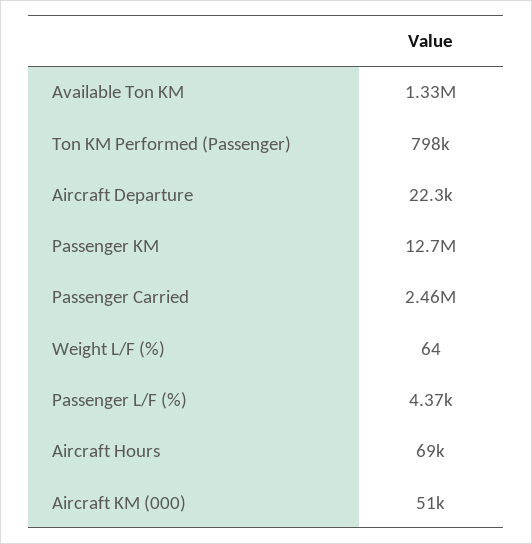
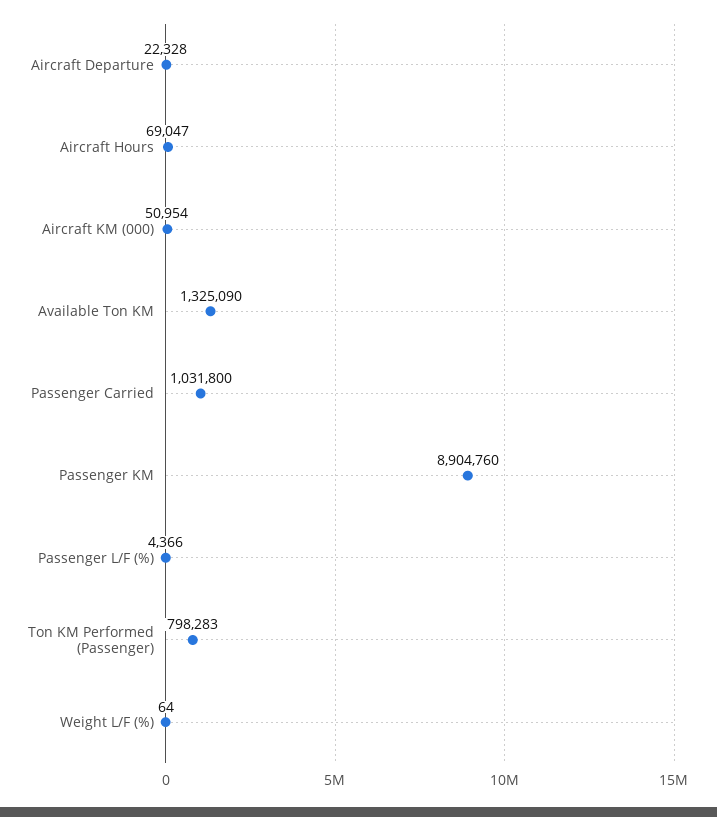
Passenger KM: 12700000 -> 8904760
Passenger Carried: 2460000 -> 1031800

